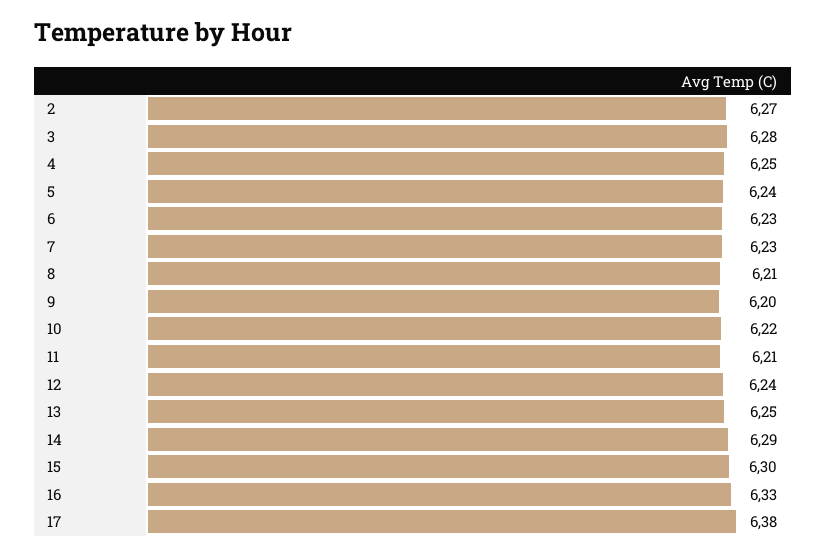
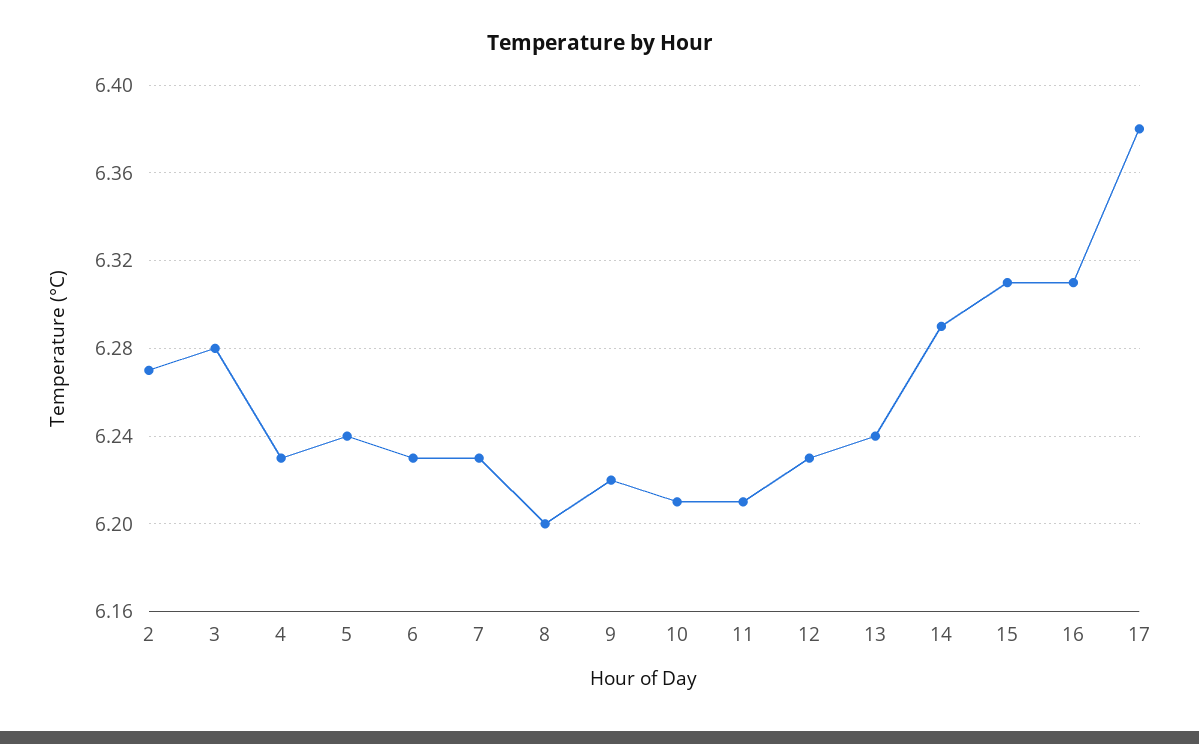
4: 6.25 -> 6.23
8: 6.21 -> 6.2
9: 6.2 -> 6.22
10: 6.22 -> 6.21
12: 6.24 -> 6.23
13: 6.25 -> 6.24
15: 6.3 -> 6.31
16: 6.33 -> 6.31

